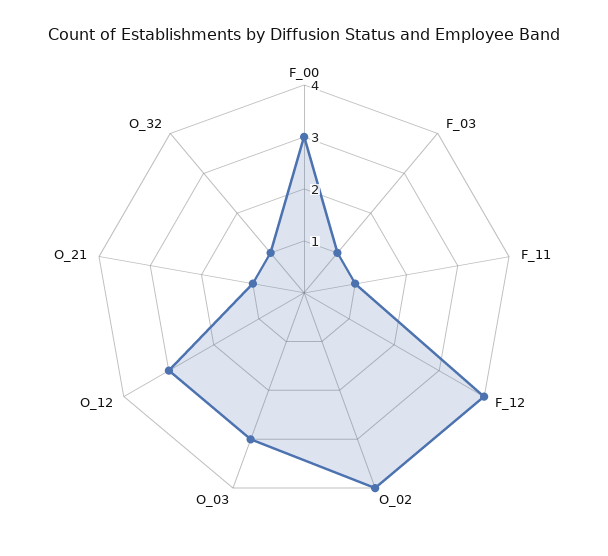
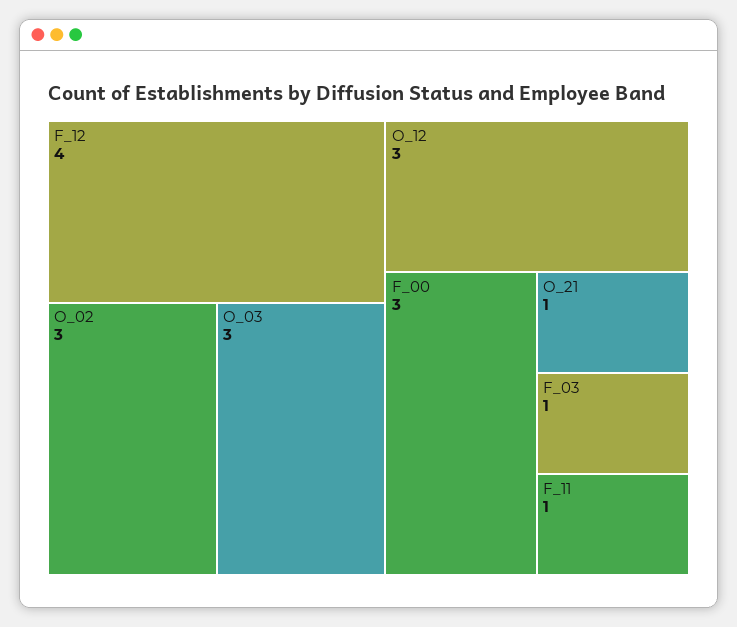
O_02: 4 -> 3
O_32: 1 -> none

